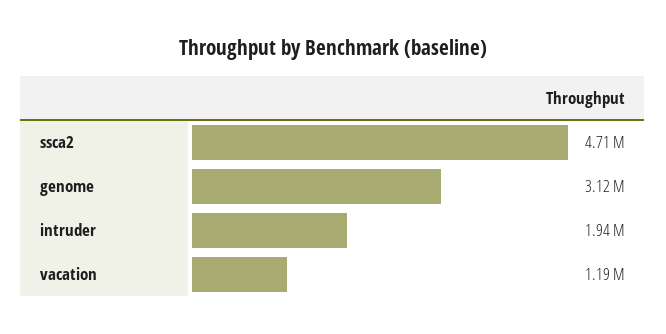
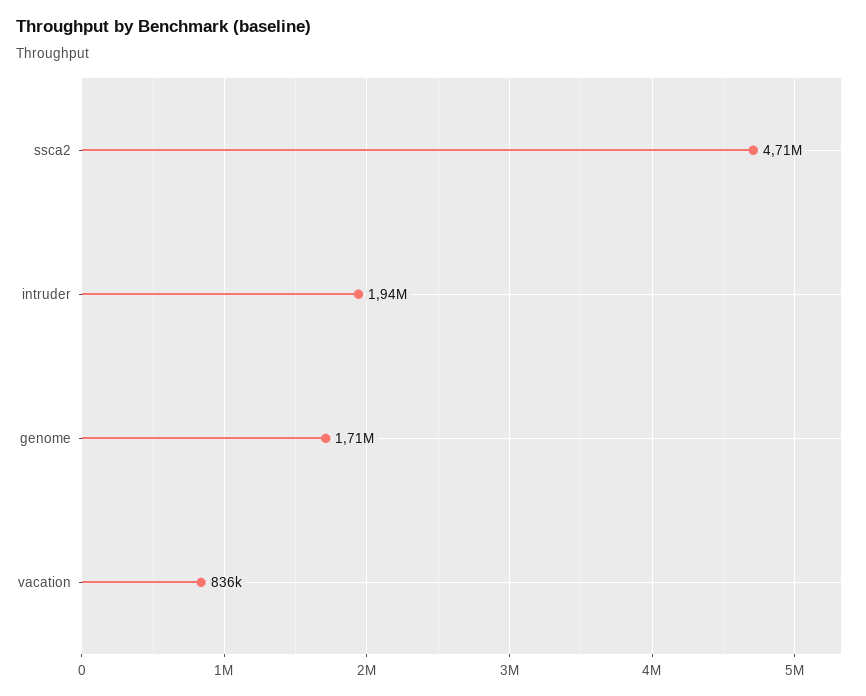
genome: 3120000 -> 1710000
vacation: 1190000 -> 836000

